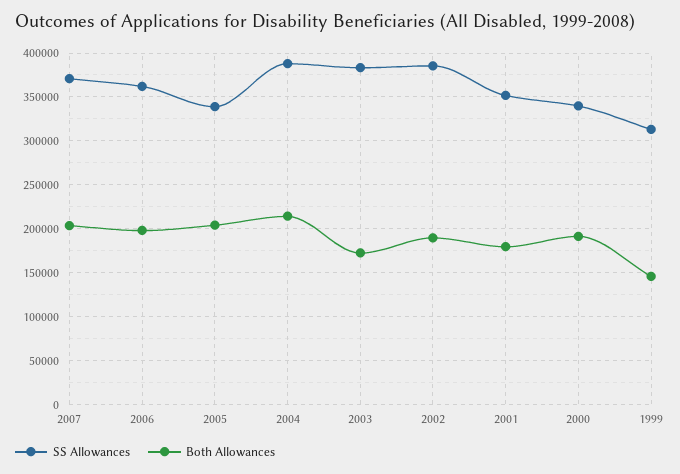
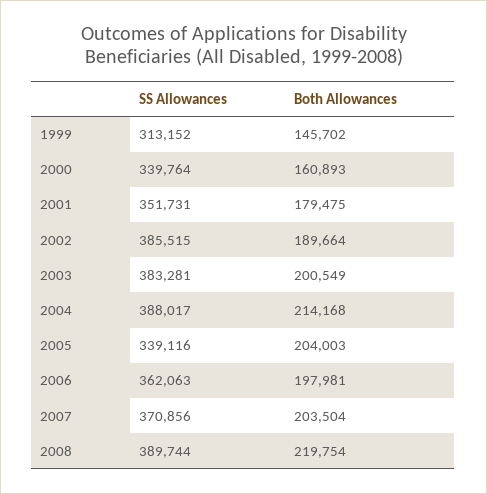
Both Allowances, 2003: 170000 -> 200549
Both Allowances, 2000: 190000 -> 160893
SS Allowances, 2008: none -> 389744
Both Allowances, 2008: none -> 219754

